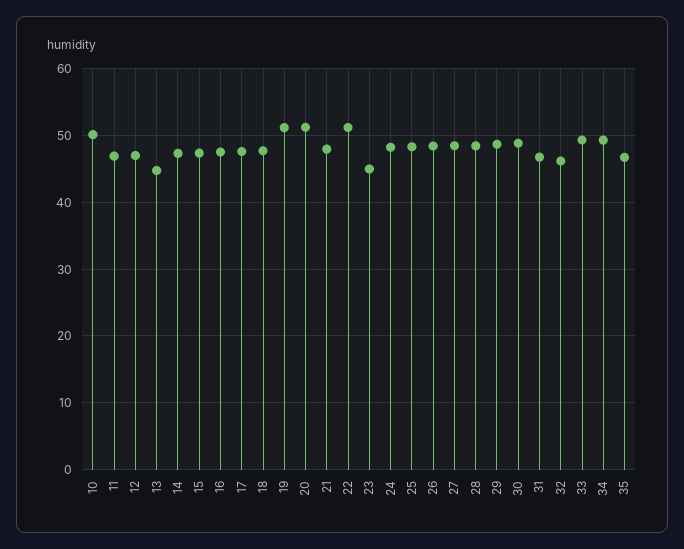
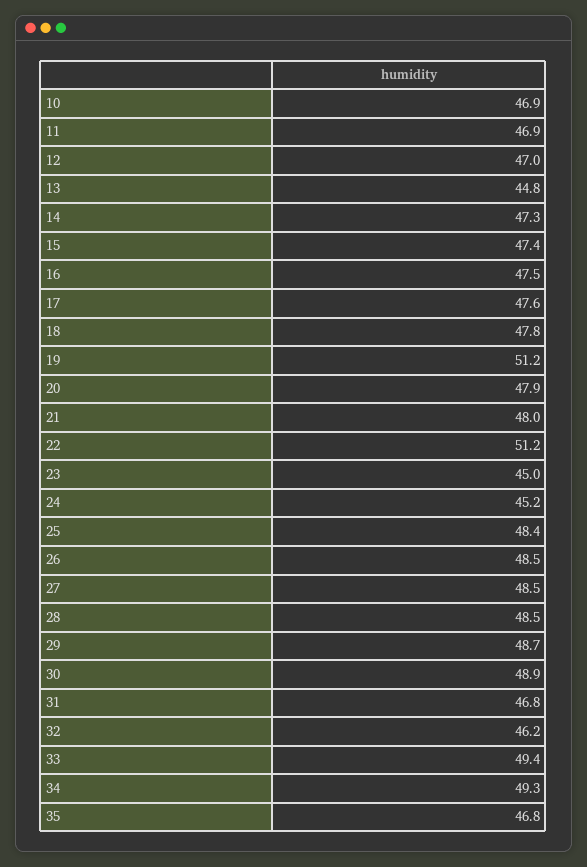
10: 50 -> 46.9
20: 51 -> 47.9
24: 48 -> 45.2

